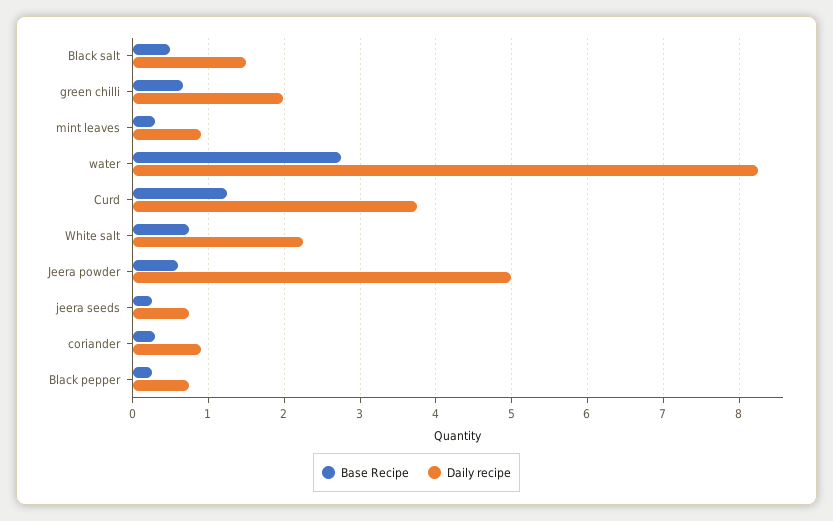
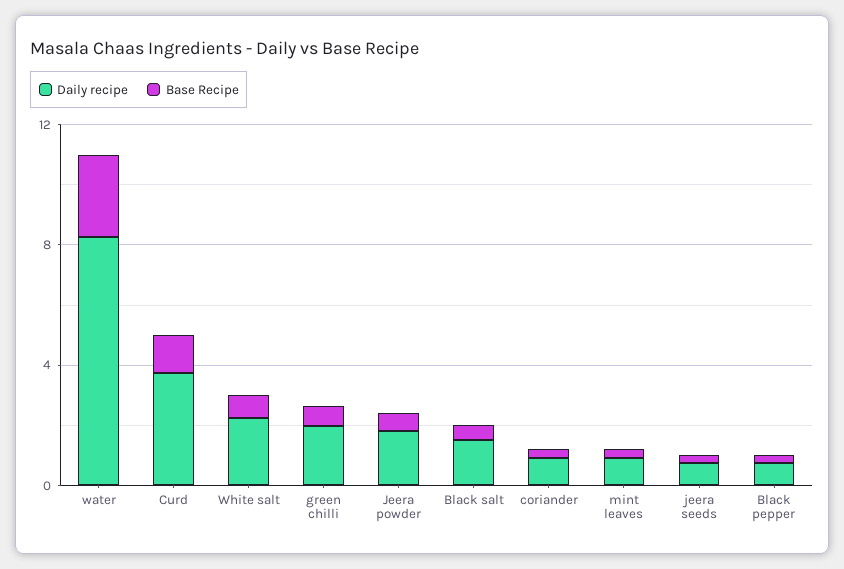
Daily recipe, Jeera powder: 5 -> 2

